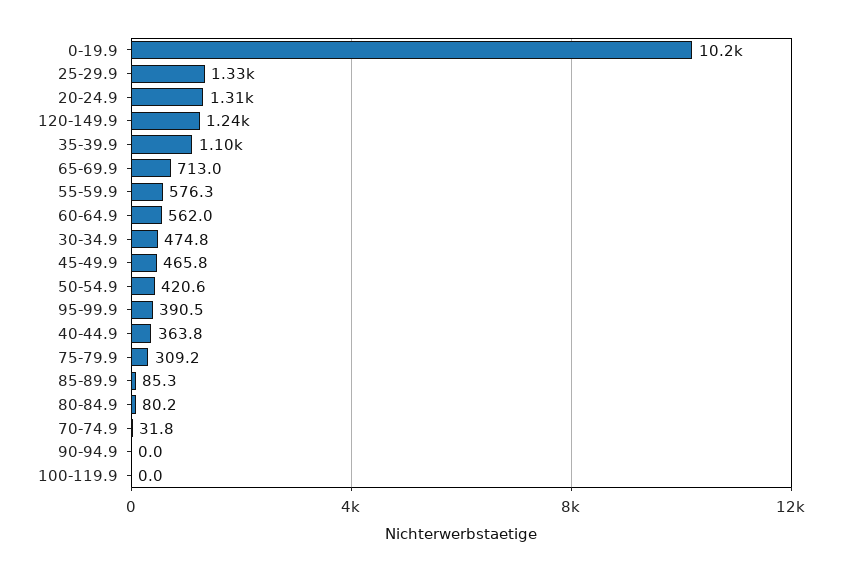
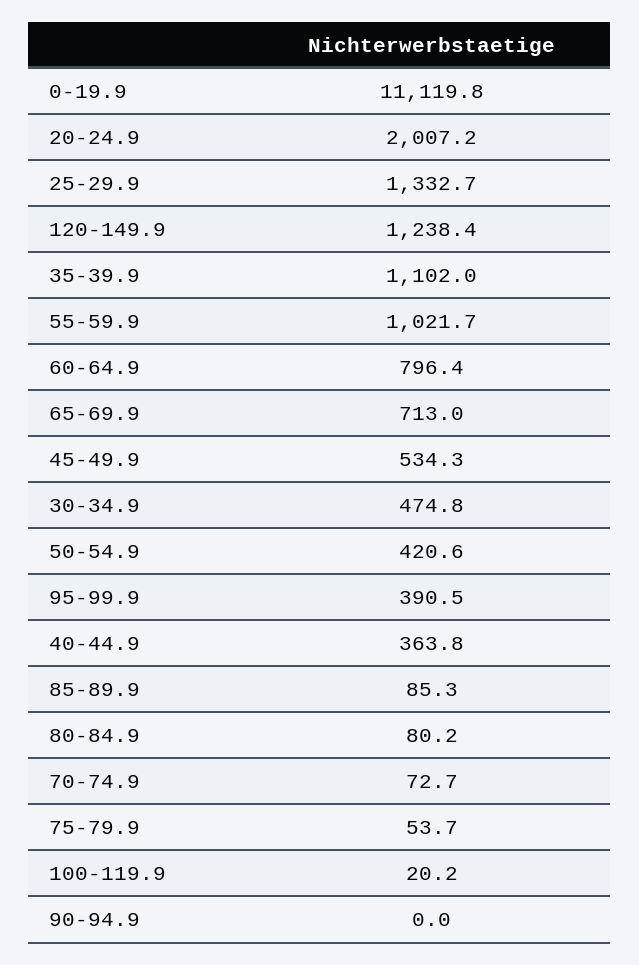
0-19.9: 10200 -> 11119.8
20-24.9: 1310 -> 2007.2
55-59.9: 576.3 -> 1021.7
60-64.9: 562 -> 796.4
45-49.9: 465.8 -> 534.3
75-79.9: 309.2 -> 53.7
70-74.9: 31.8 -> 72.7
100-119.9: 0 -> 20.2

